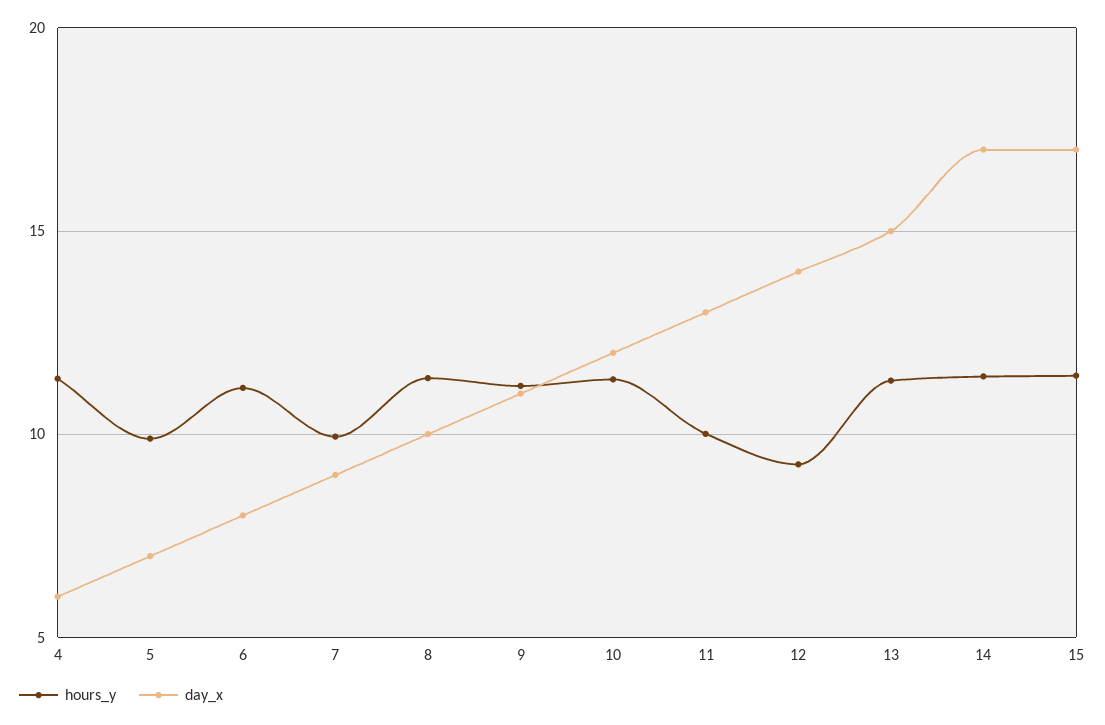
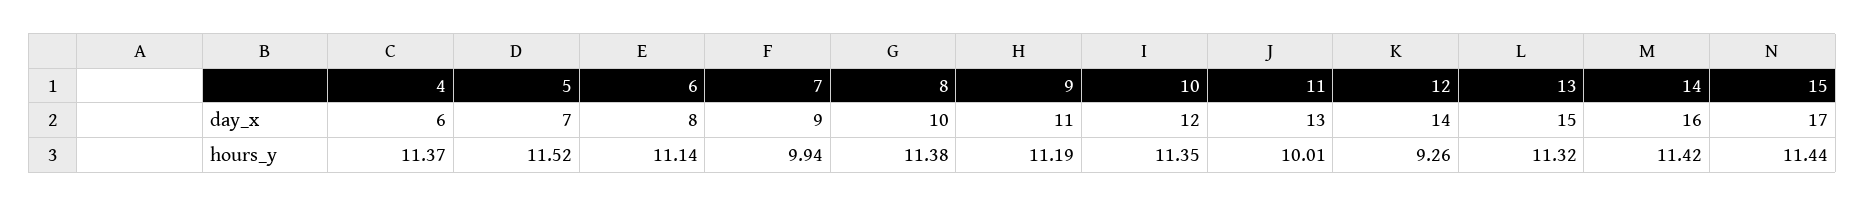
hours_y, 5: 10 -> 11.52
day_x, 14: 17 -> 16

